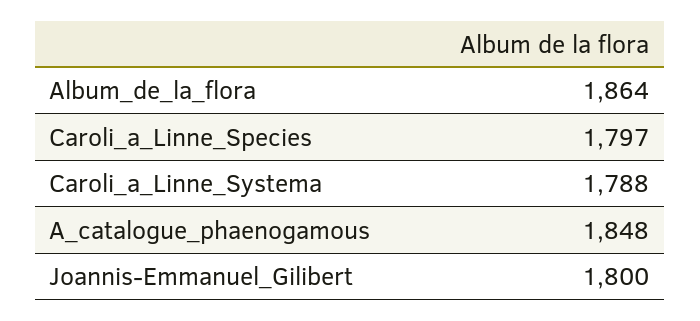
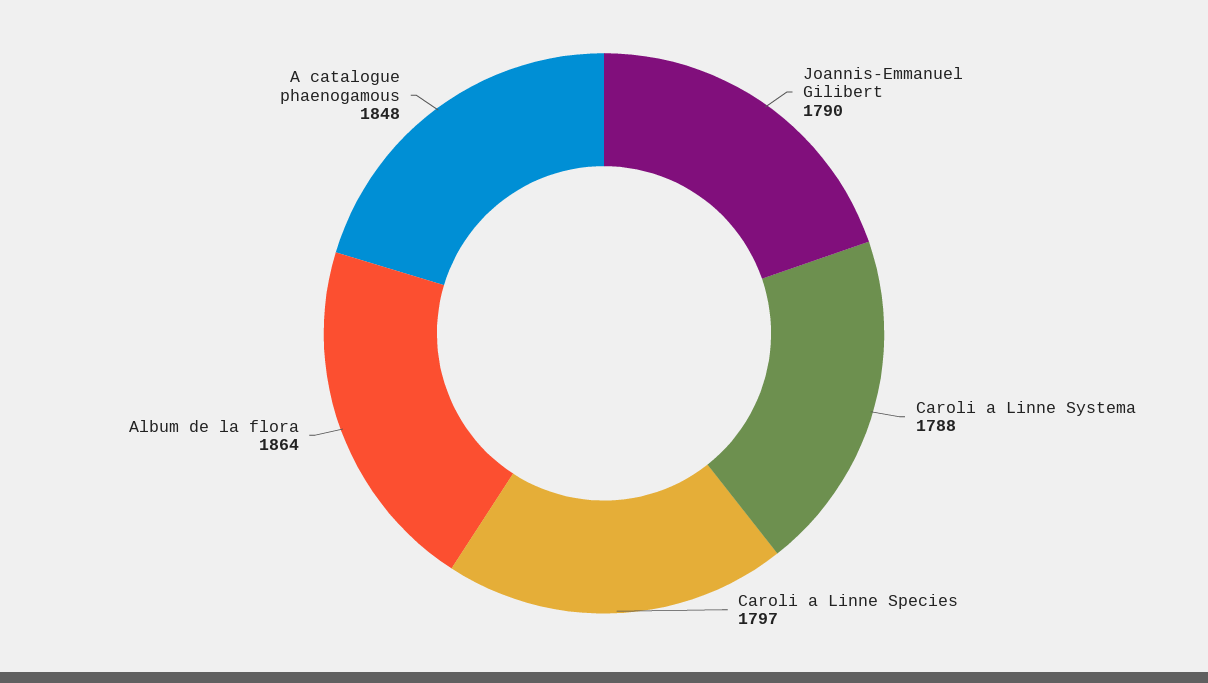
Joannis-Emmanuel_Gilibert: 1800 -> 1790

